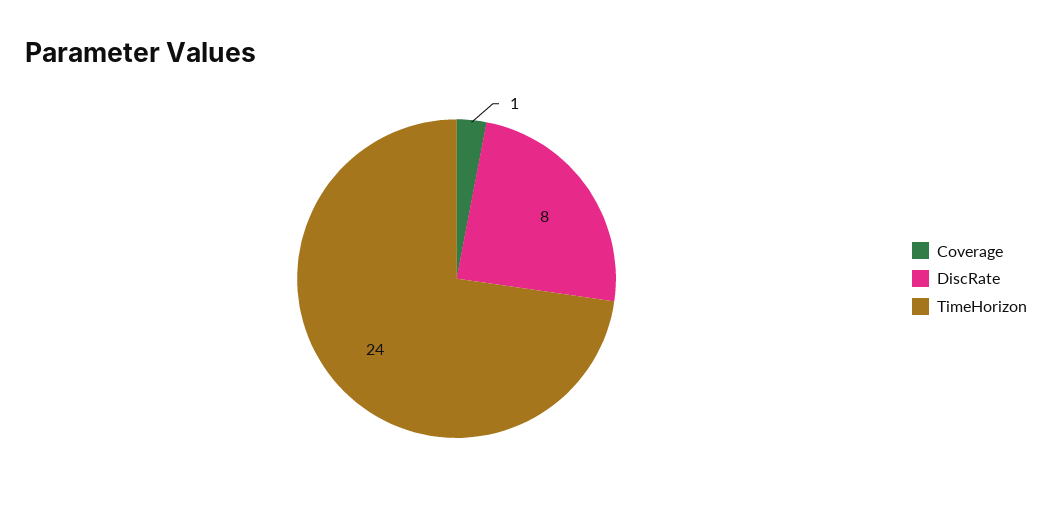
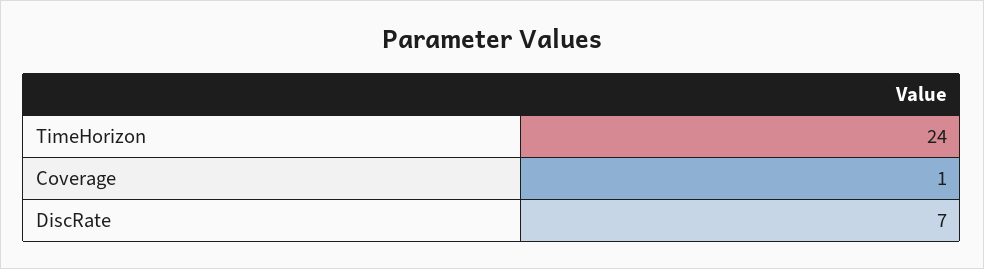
DiscRate: 8 -> 7

